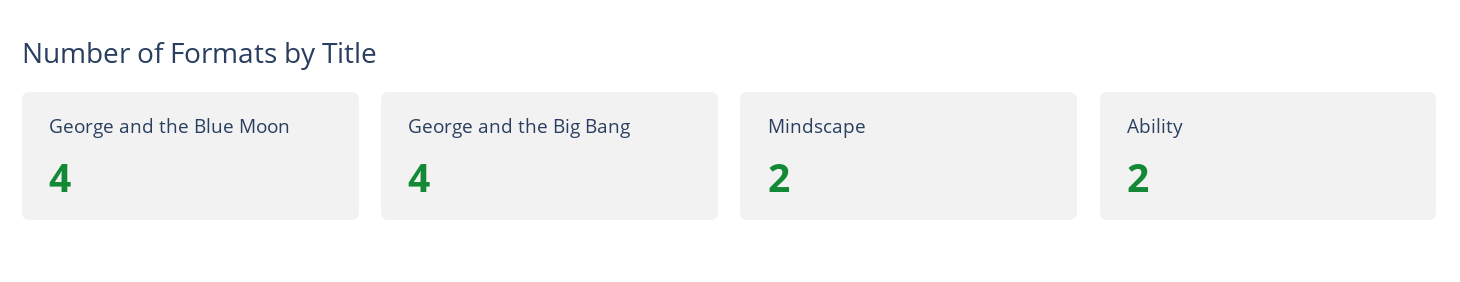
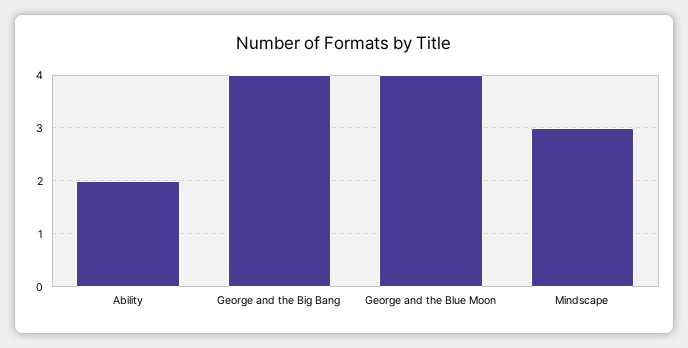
Mindscape: 2 -> 3

